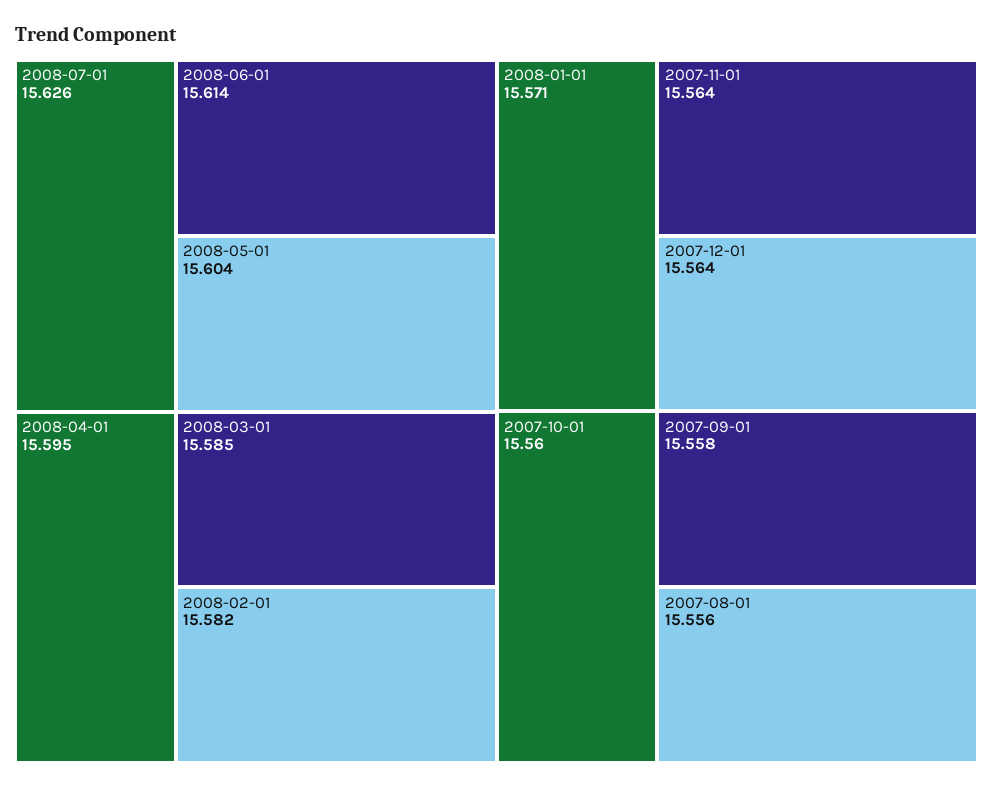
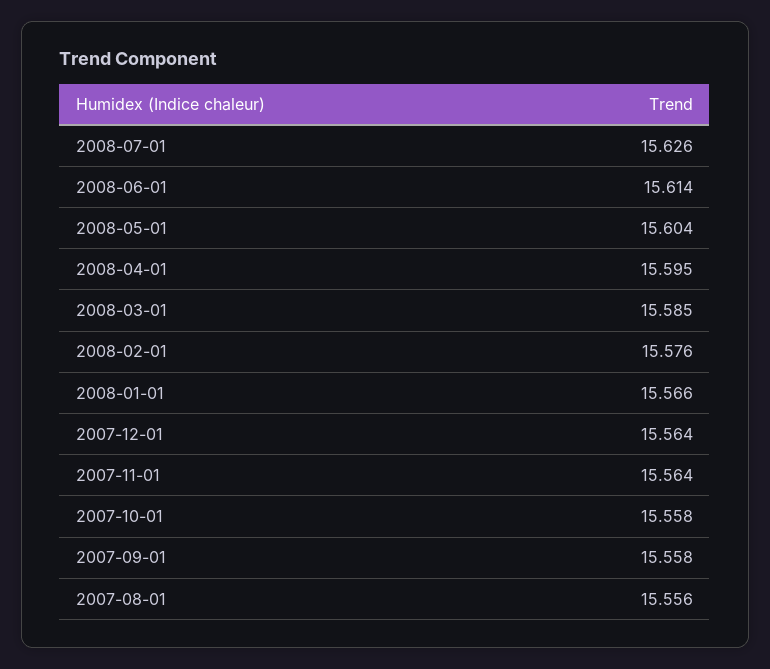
2008-02-01: 15.582 -> 15.576
2008-01-01: 15.571 -> 15.566
2007-10-01: 15.56 -> 15.558

